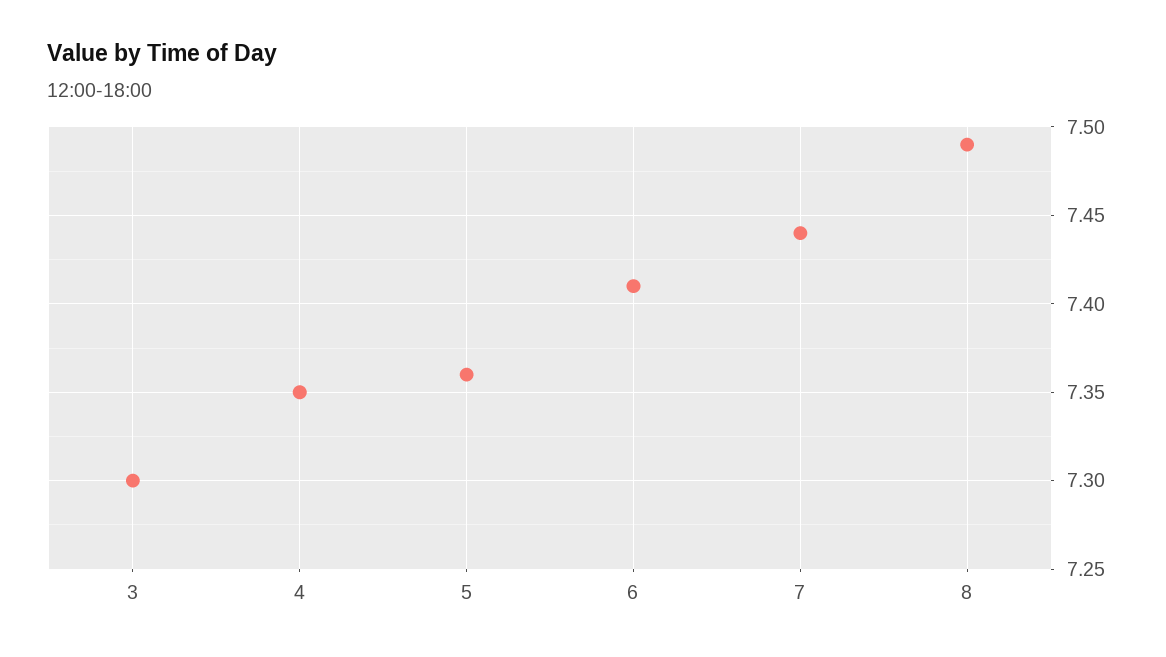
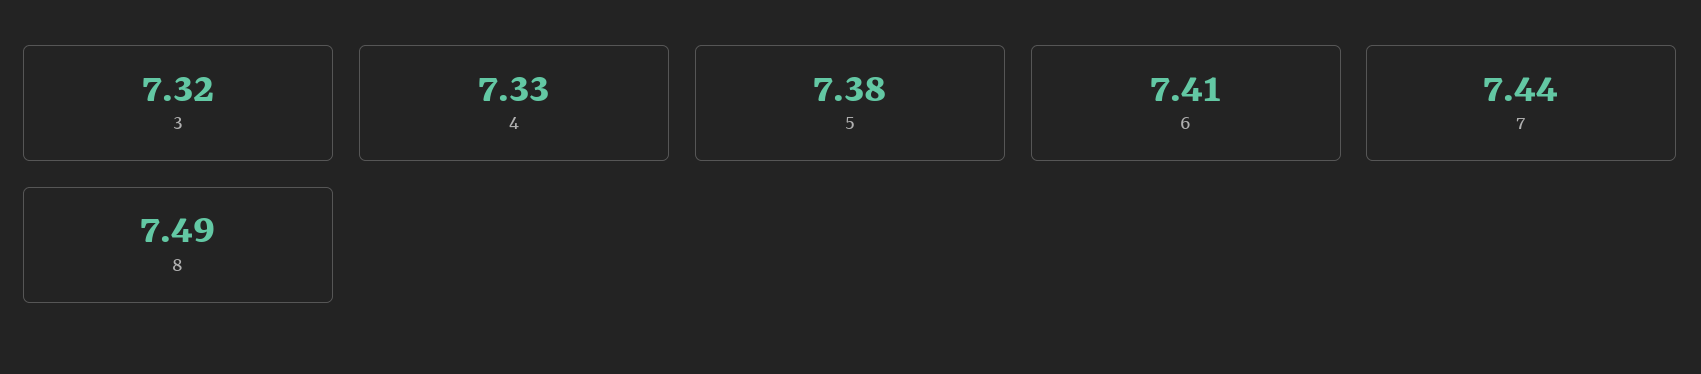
3: 7.3 -> 7.32
4: 7.35 -> 7.33
5: 7.36 -> 7.38

